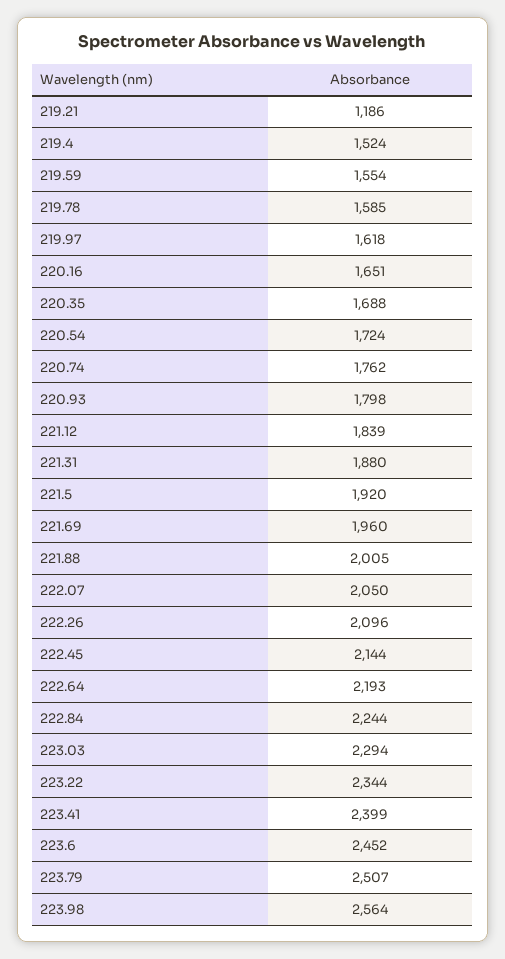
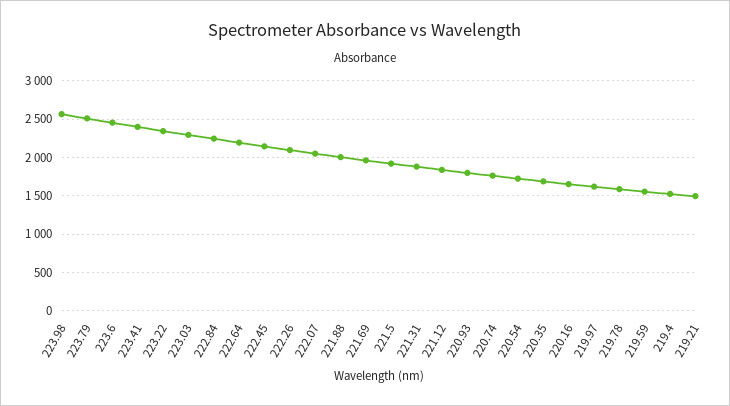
219.21: 1186 -> 1500

